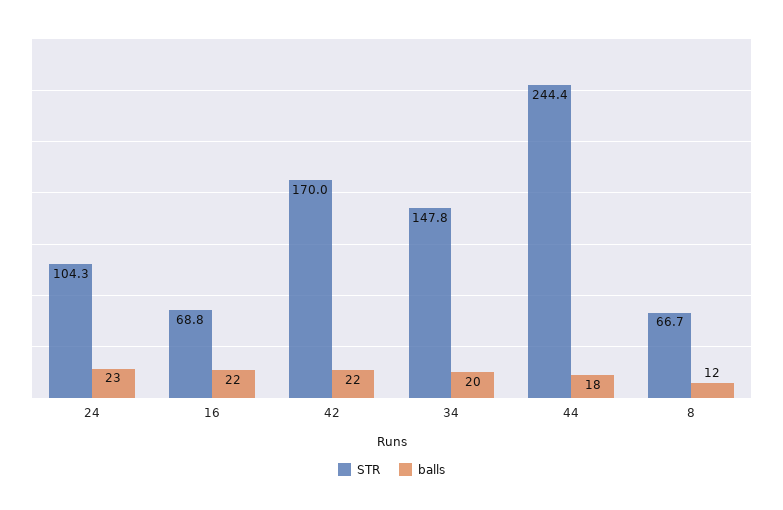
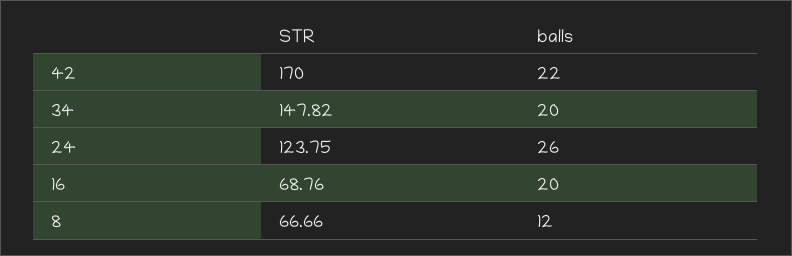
STR, 24: 104.3 -> 123.75
balls, 24: 23 -> 26
balls, 16: 22 -> 20
STR, 44: 244.4 -> none
balls, 44: 18 -> none

